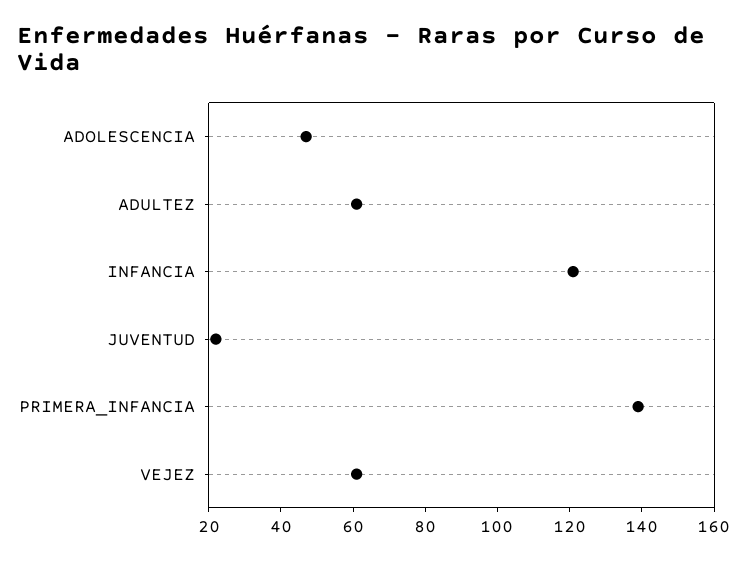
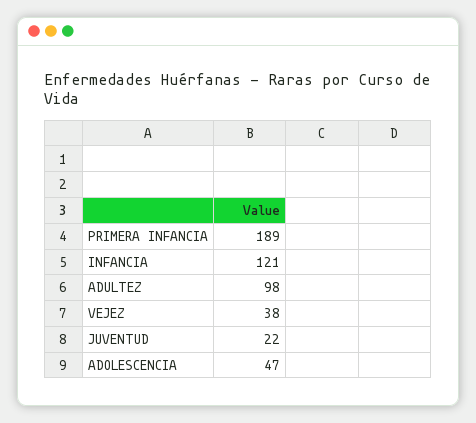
ADULTEZ: 60 -> 98
PRIMERA_INFANCIA: 140 -> 189
VEJEZ: 60 -> 38

